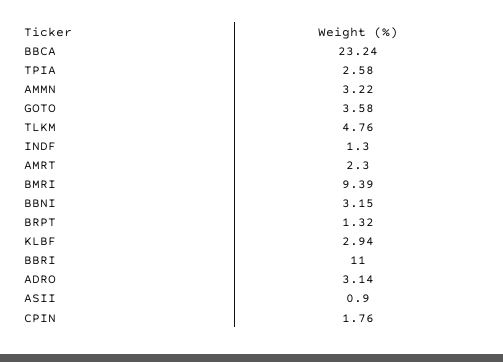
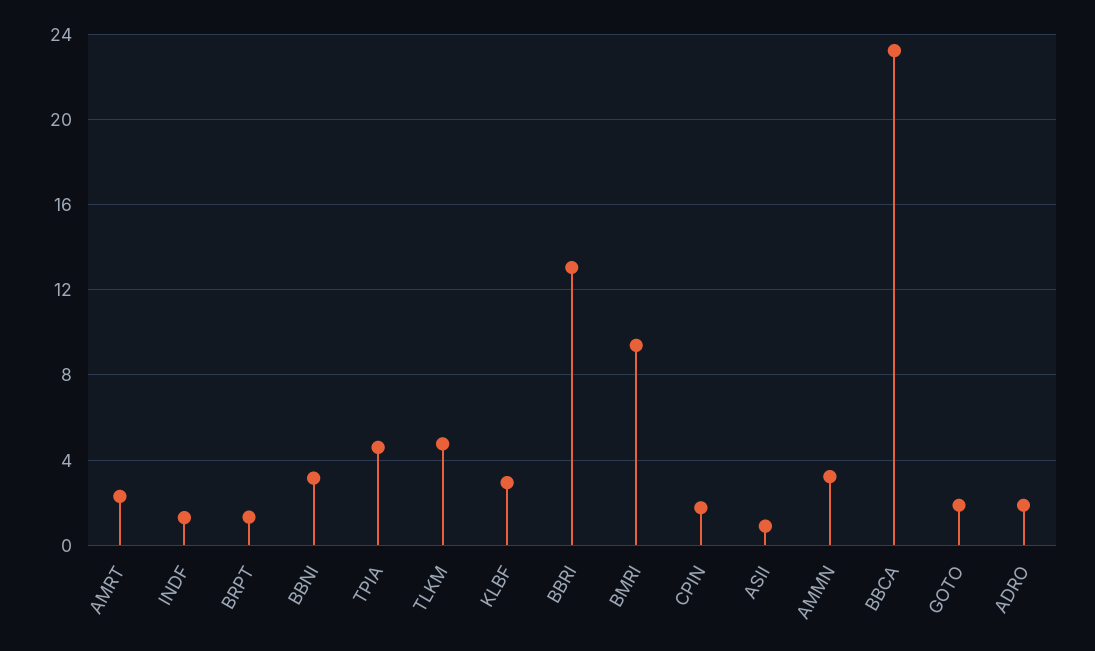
TPIA: 2.58 -> 4.5
GOTO: 3.58 -> 2
BBRI: 11 -> 13
ADRO: 3.14 -> 2

